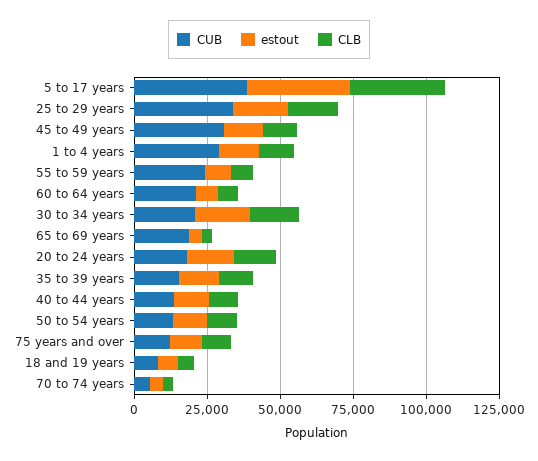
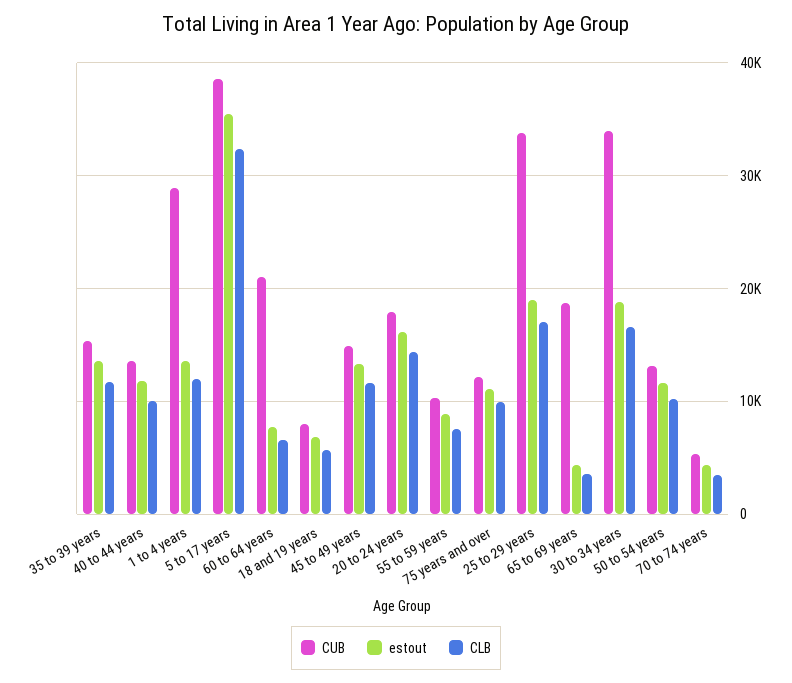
CUB, 45 to 49 years: 30000 -> 15000
CUB, 55 to 59 years: 25000 -> 10000
CUB, 30 to 34 years: 20000 -> 34000

